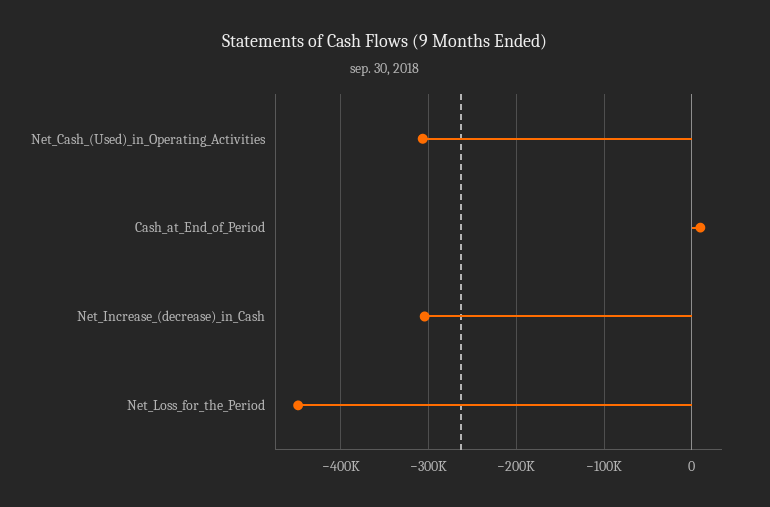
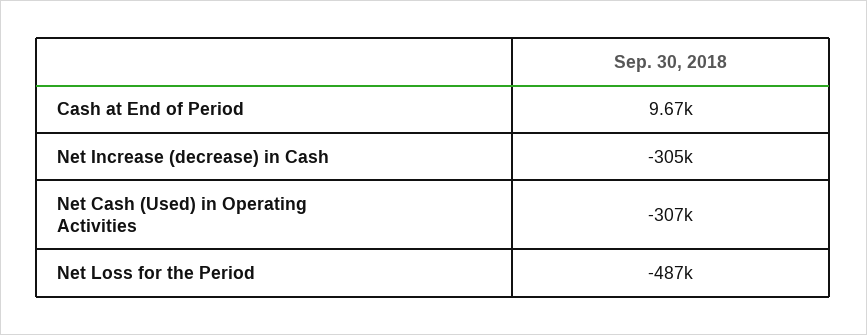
Net_Loss_for_the_Period: -450000 -> -487000

